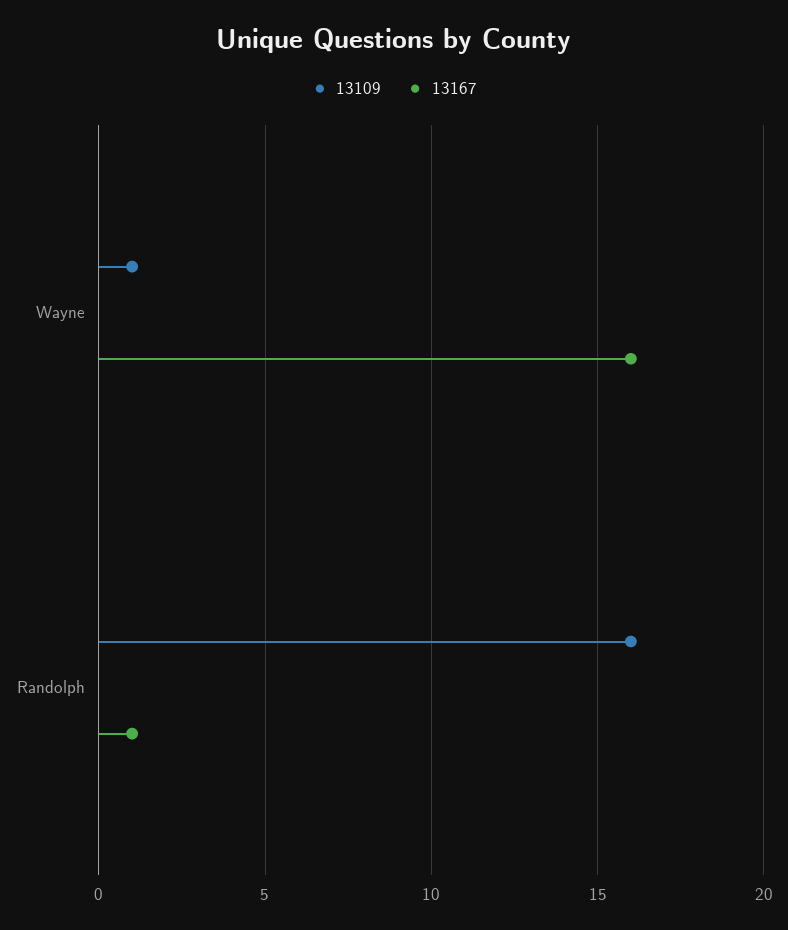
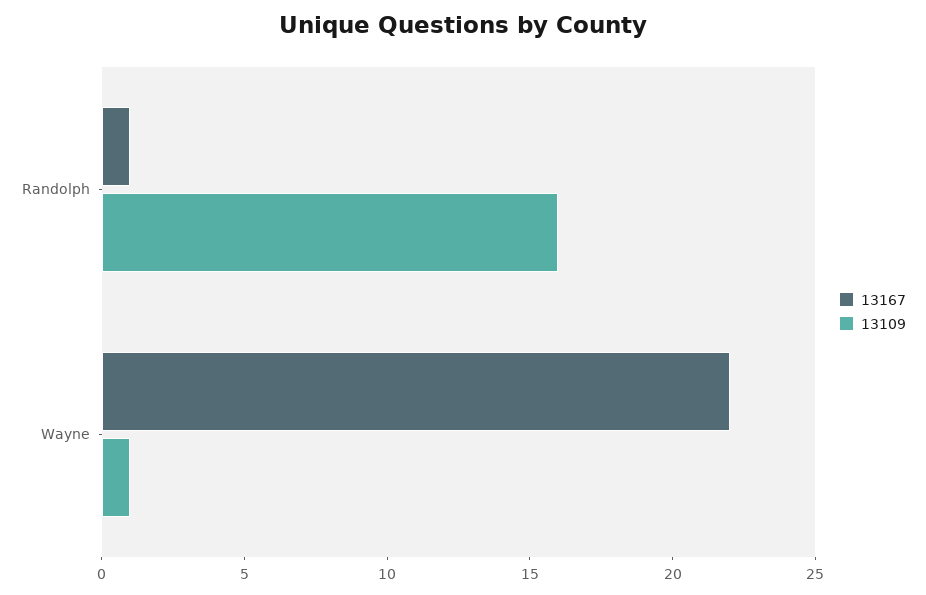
13167, Wayne: 16 -> 22

